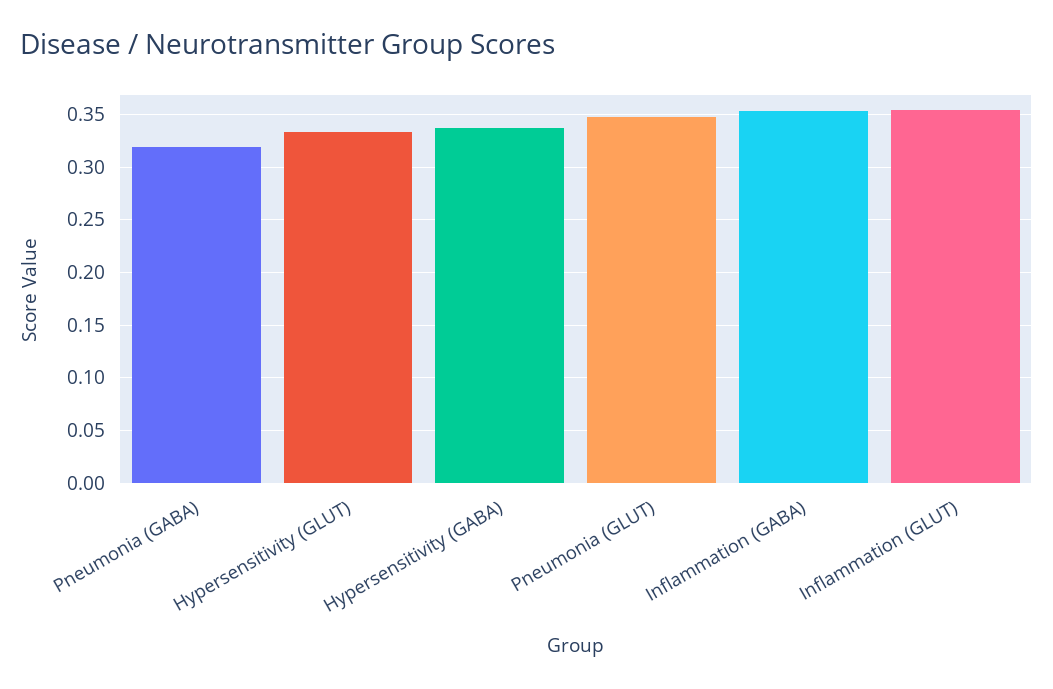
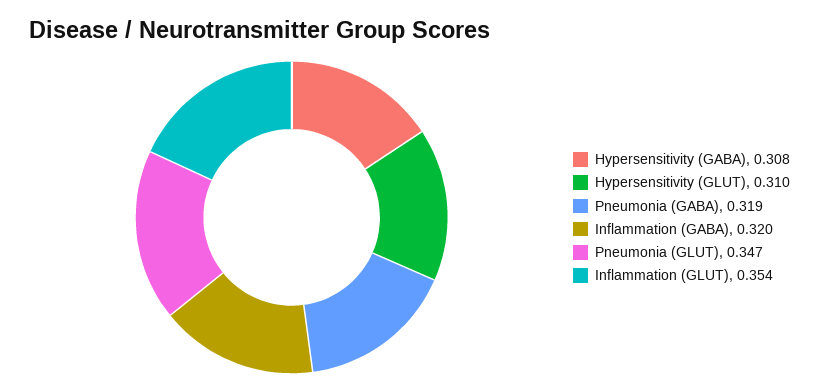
Hypersensitivity (GLUT): 0.33 -> 0.31
Hypersensitivity (GABA): 0.34 -> 0.308
Inflammation (GABA): 0.35 -> 0.32

